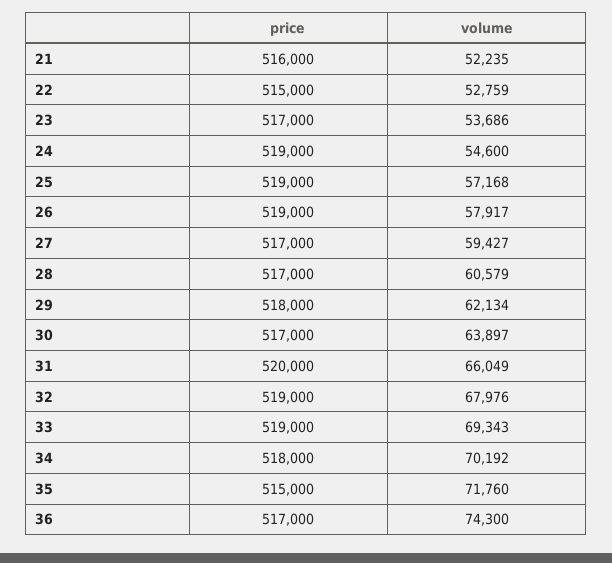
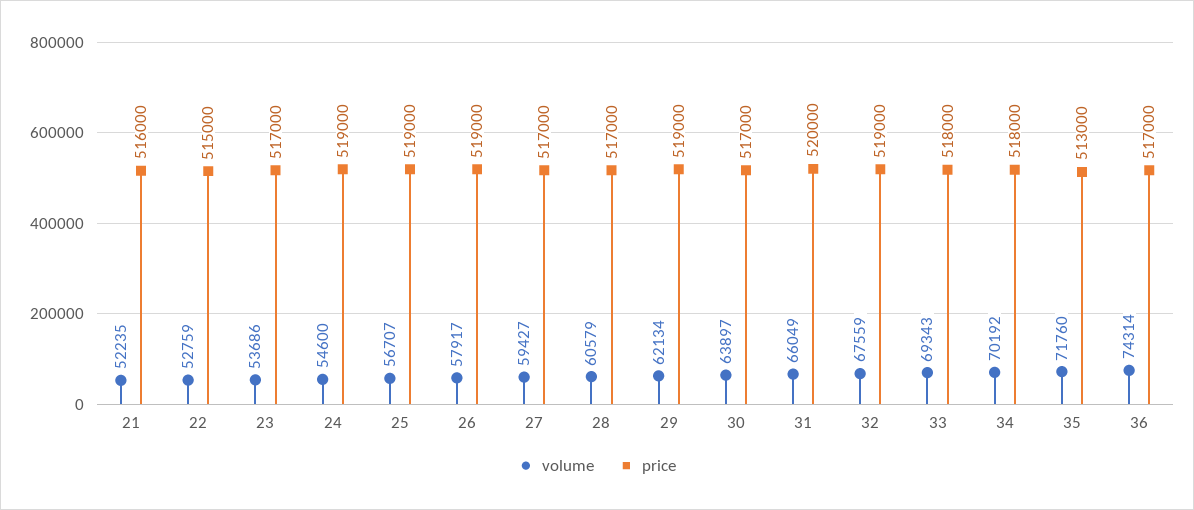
volume, 25: 57168 -> 56707
price, 29: 518000 -> 519000
volume, 32: 67976 -> 67559
price, 33: 519000 -> 518000
price, 35: 515000 -> 513000
volume, 36: 74300 -> 74314

